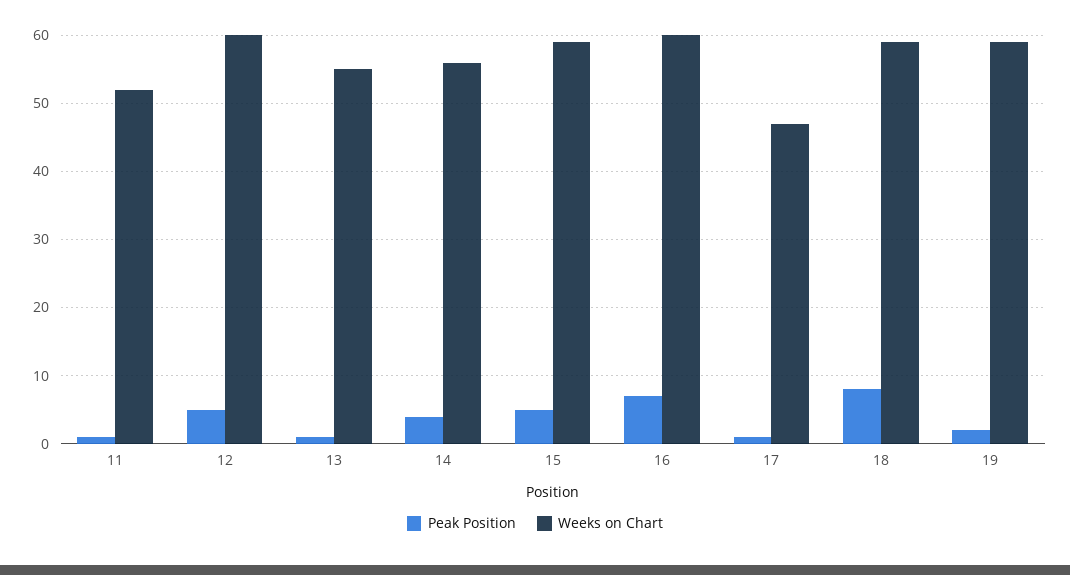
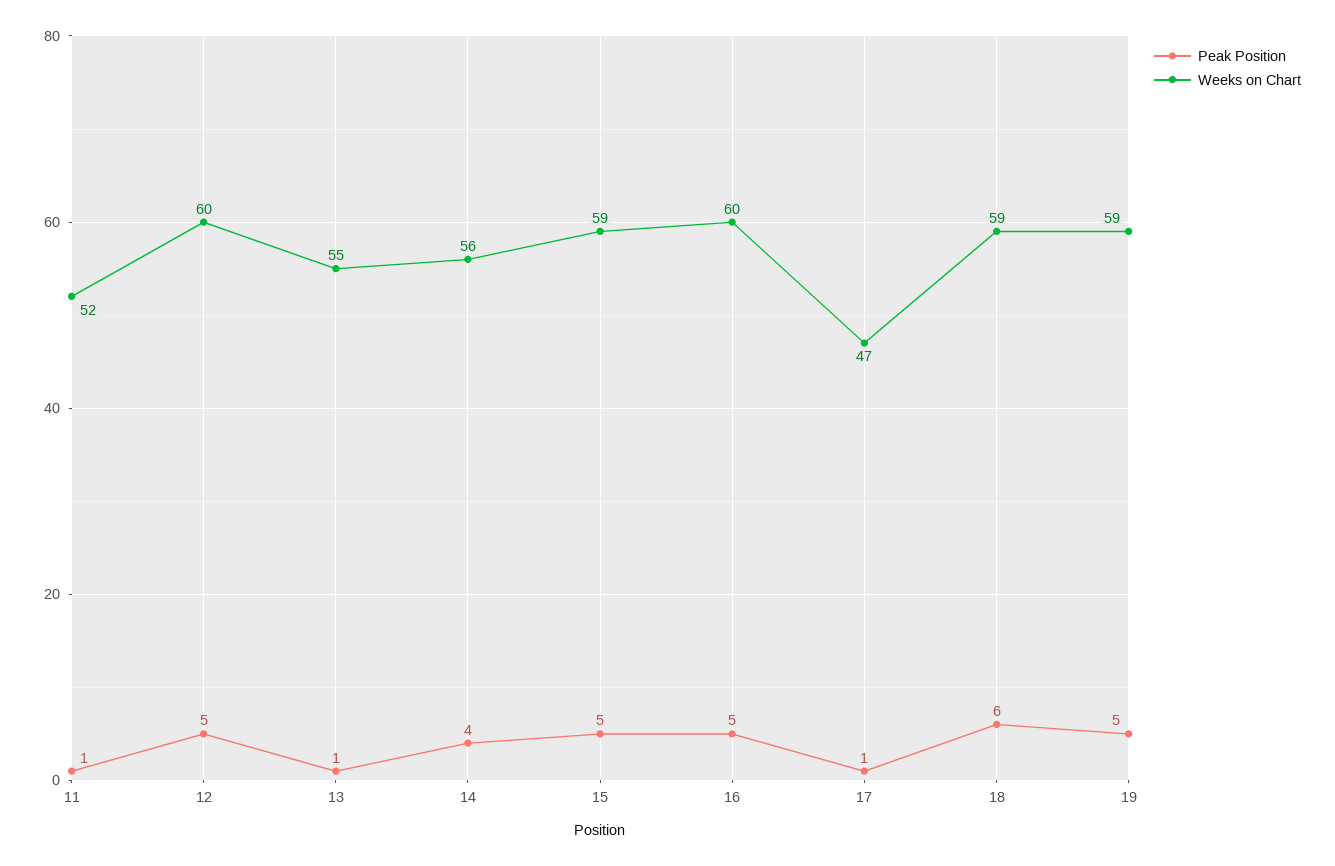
Peak Position, 16: 7 -> 5
Peak Position, 18: 8 -> 6
Peak Position, 19: 2 -> 5

